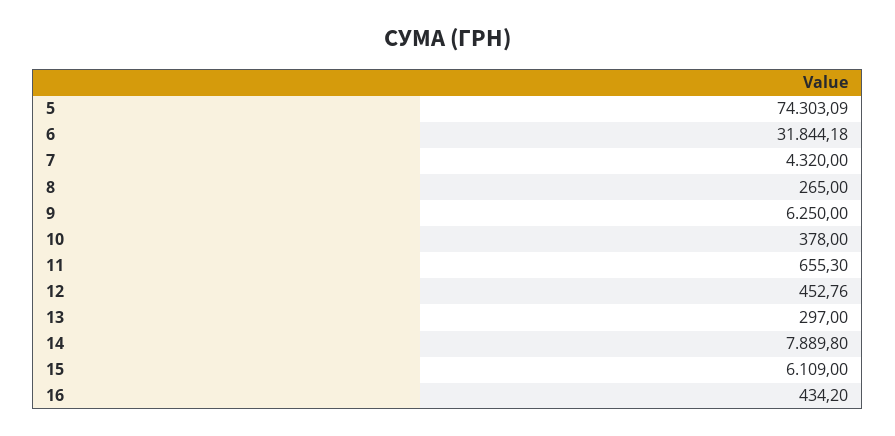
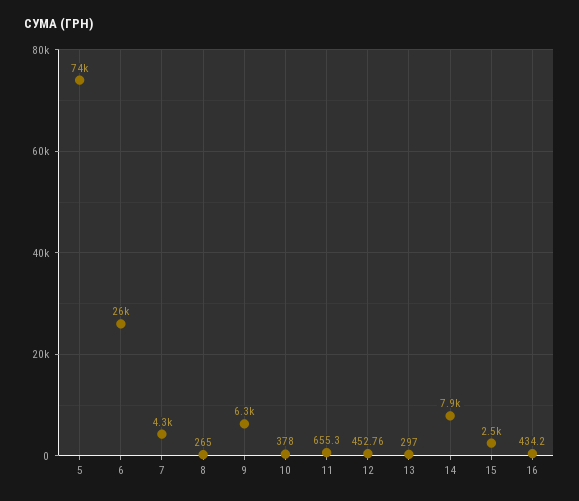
6: 31844.18 -> 26000
15: 6109 -> 2500

